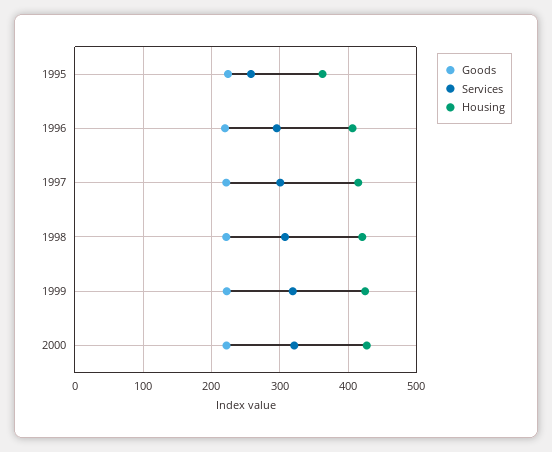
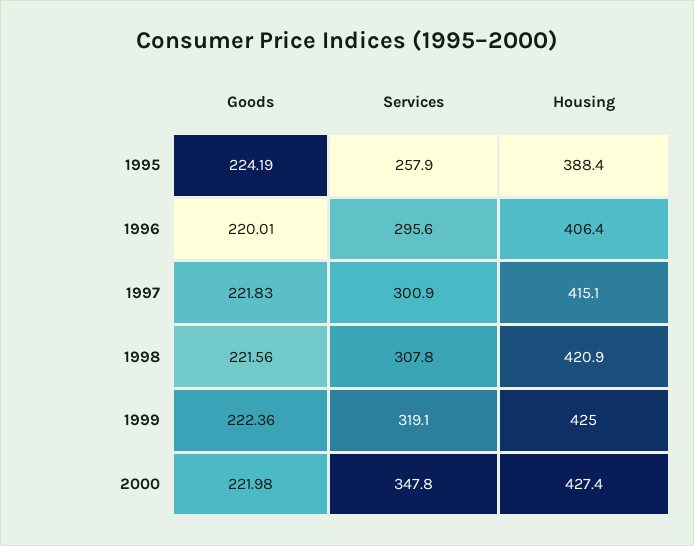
Housing, 1995: 360 -> 388.4
Services, 2000: 320 -> 347.8

